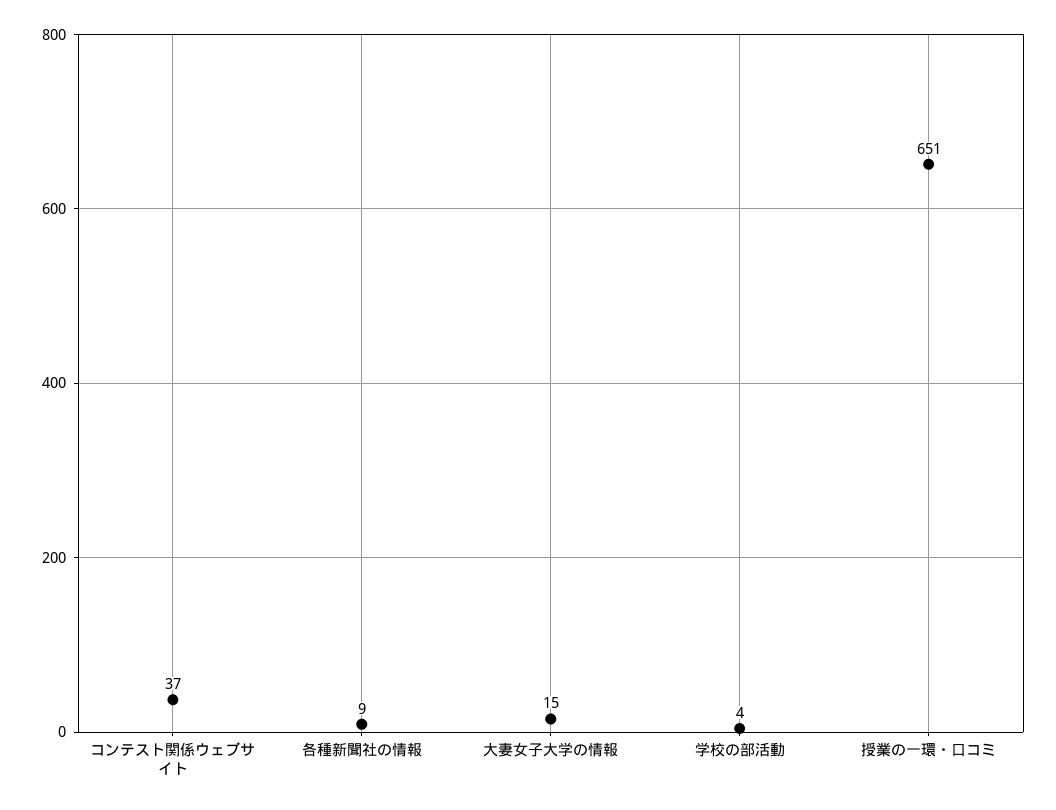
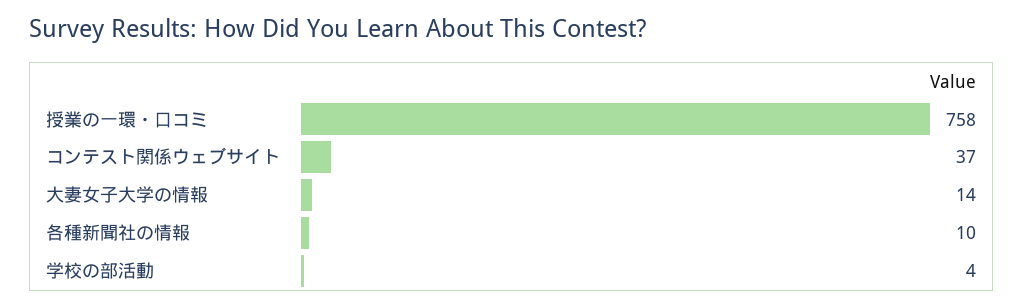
各種新聞社の情報: 9 -> 10
大妻女子大学の情報: 15 -> 14
授業の一環・口コミ: 651 -> 758

